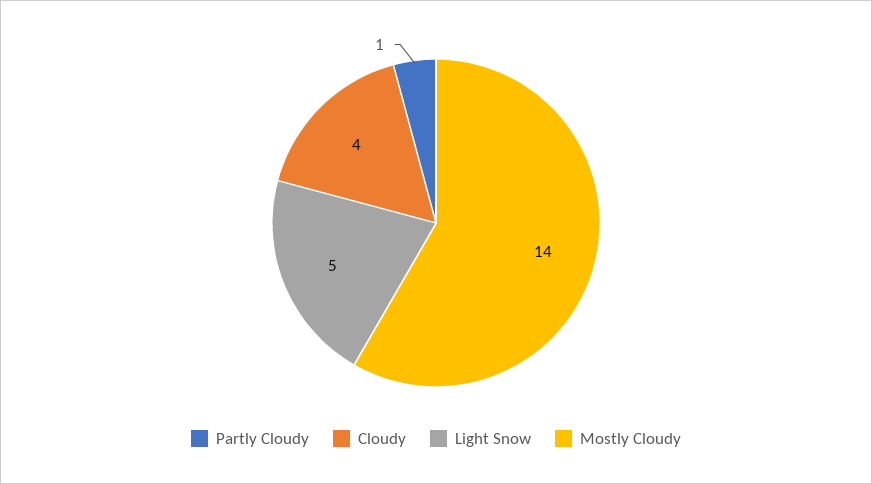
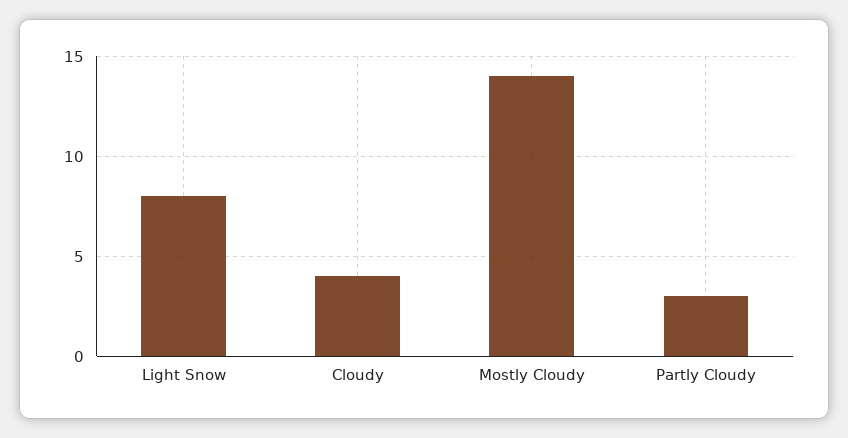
Partly Cloudy: 1 -> 3
Light Snow: 5 -> 8

